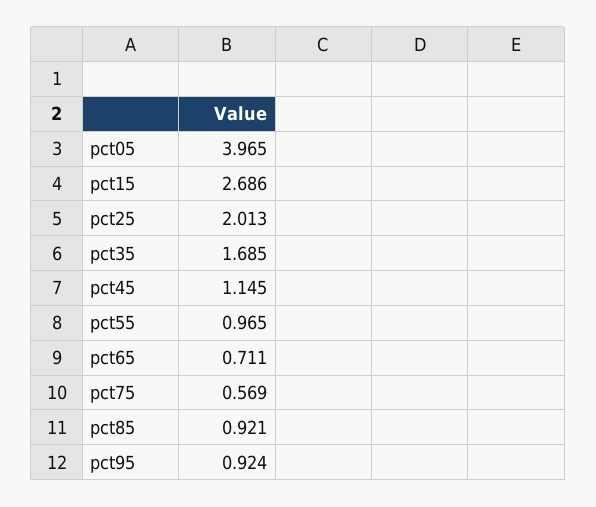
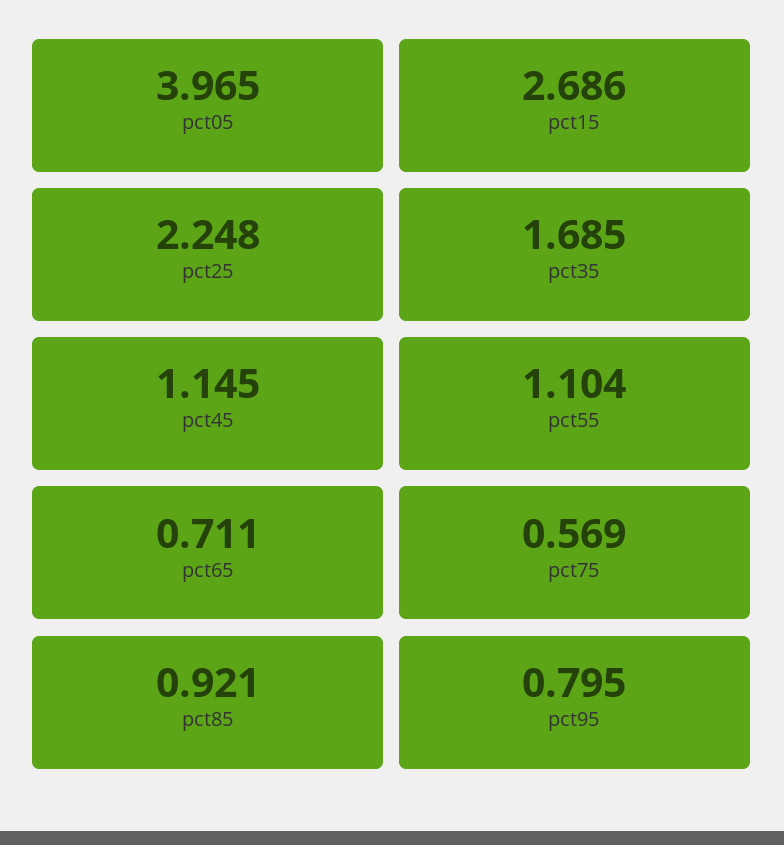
pct25: 2.013 -> 2.248
pct55: 0.965 -> 1.104
pct95: 0.924 -> 0.795

